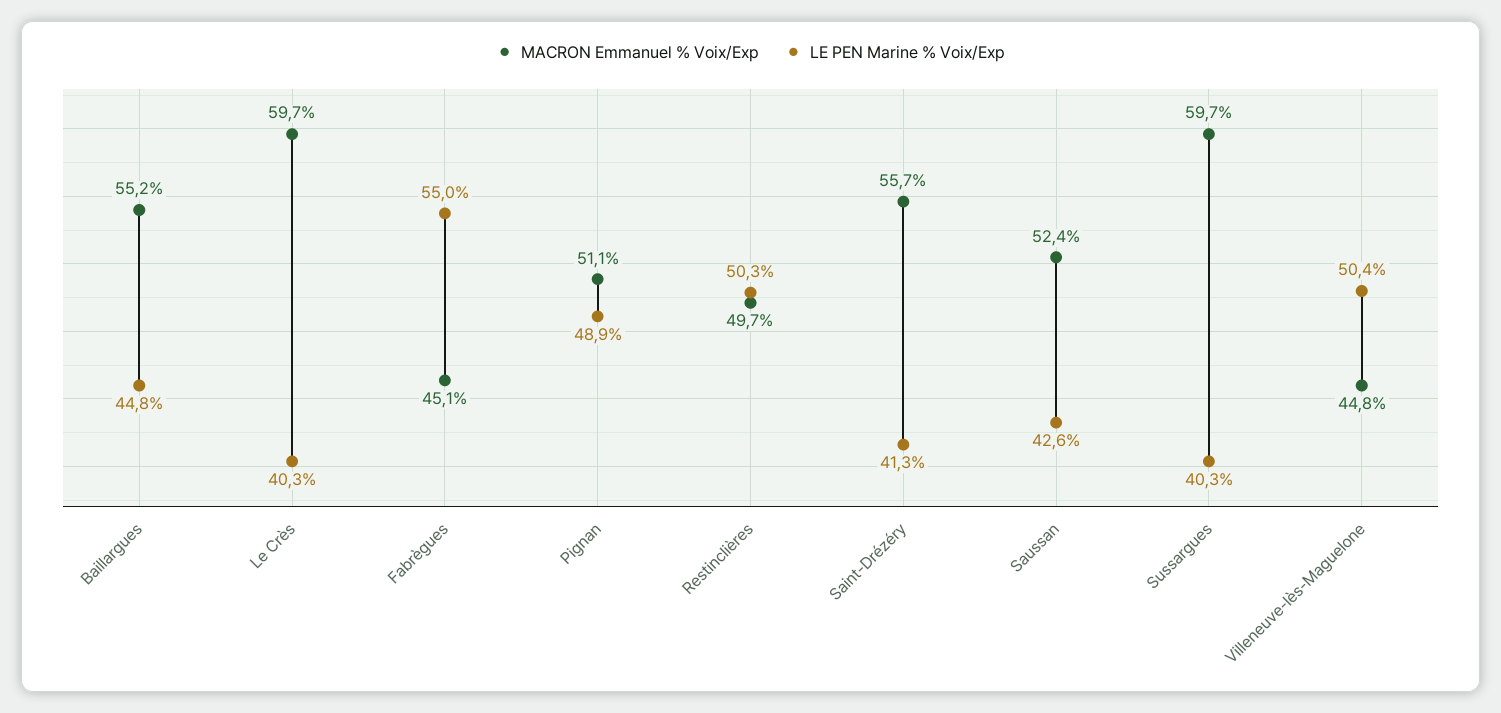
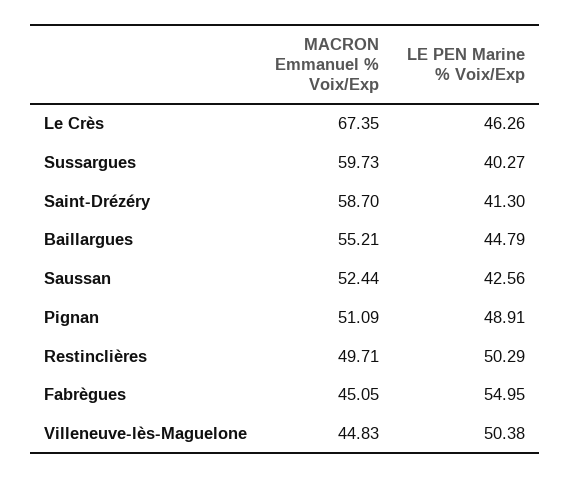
MACRON Emmanuel % Voix/Exp, Le Crès: 59.7 -> 67.35
LE PEN Marine % Voix/Exp, Le Crès: 40.3 -> 46.26
MACRON Emmanuel % Voix/Exp, Saint-Drézéry: 55.7 -> 58.7

